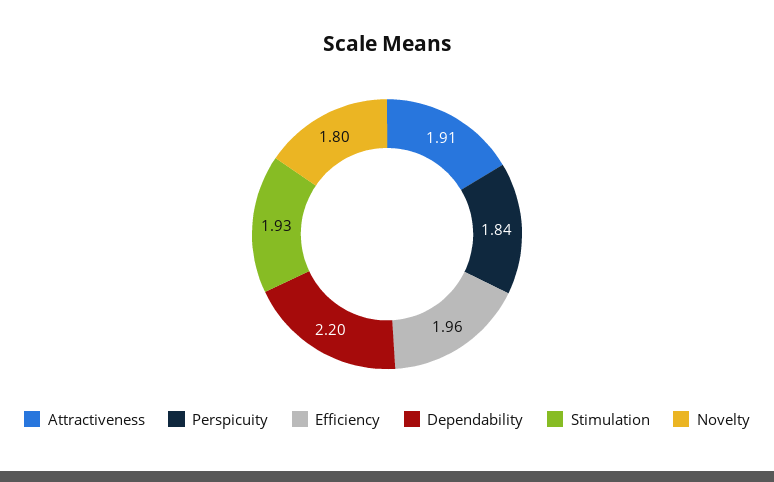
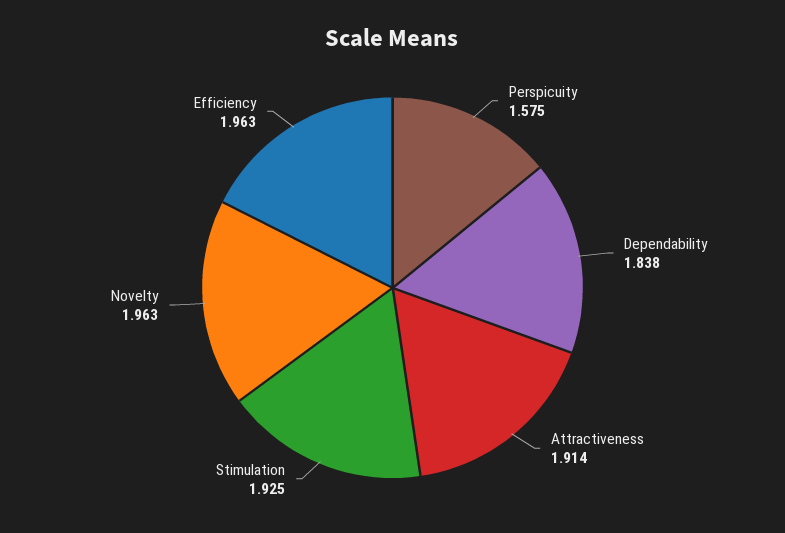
Perspicuity: 1.84 -> 1.575
Dependability: 2.2 -> 1.838
Novelty: 1.8 -> 1.963

